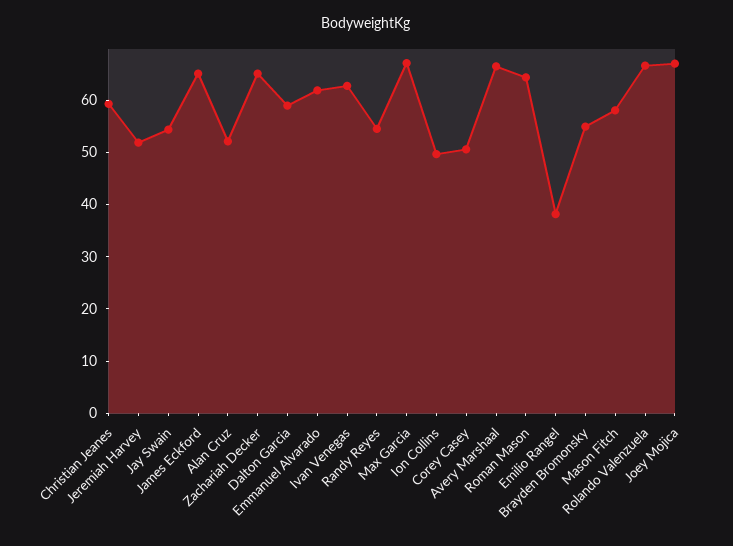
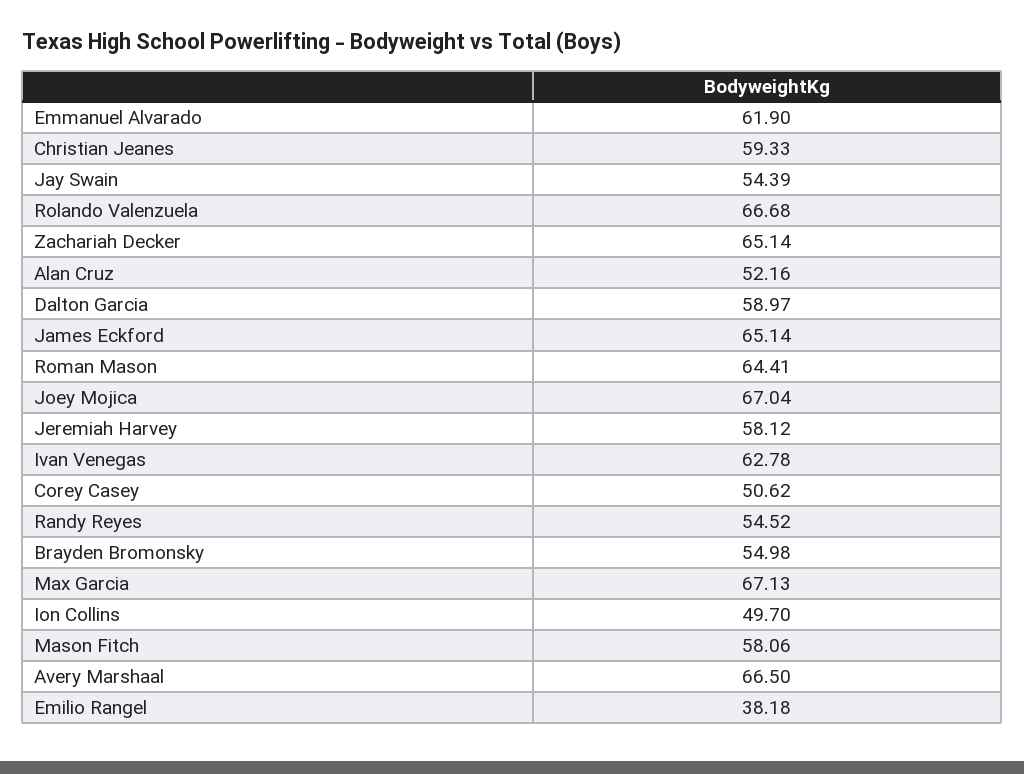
Jeremiah Harvey: 52 -> 58.12

